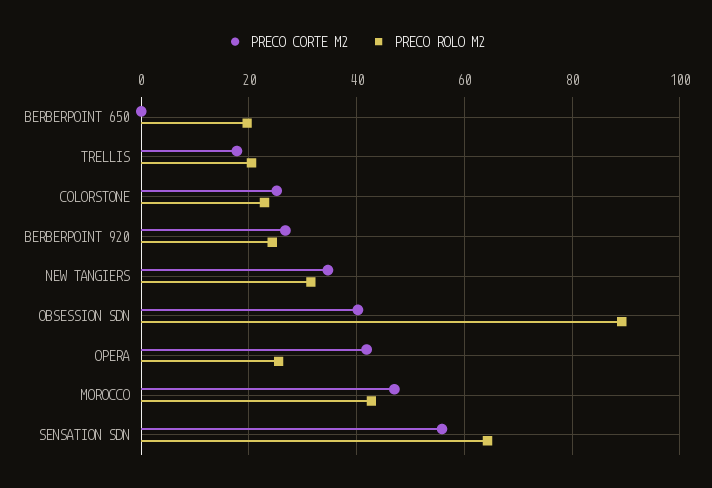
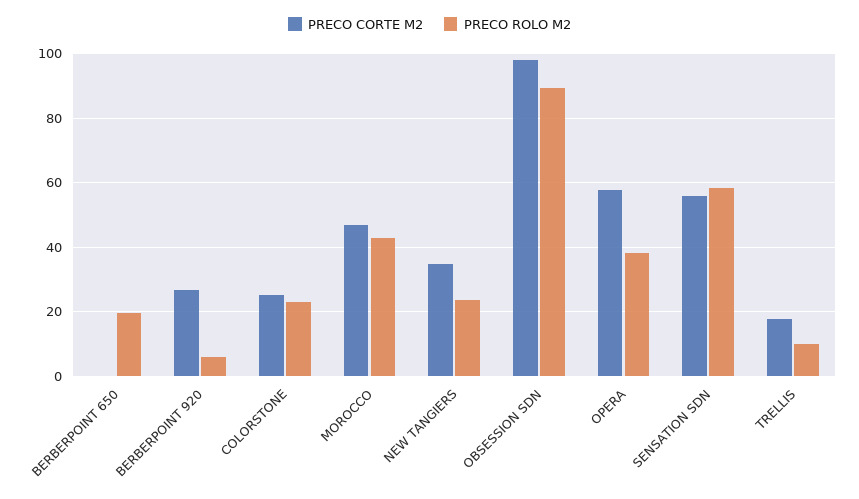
PRECO ROLO M2, TRELLIS: 20 -> 10
PRECO ROLO M2, BERBERPOINT 920: 24 -> 6
PRECO ROLO M2, NEW TANGIERS: 32 -> 24
PRECO CORTE M2, OBSESSION SDN: 40 -> 98
PRECO CORTE M2, OPERA: 42 -> 58
PRECO ROLO M2, OPERA: 26 -> 38
PRECO ROLO M2, SENSATION SDN: 64 -> 58

